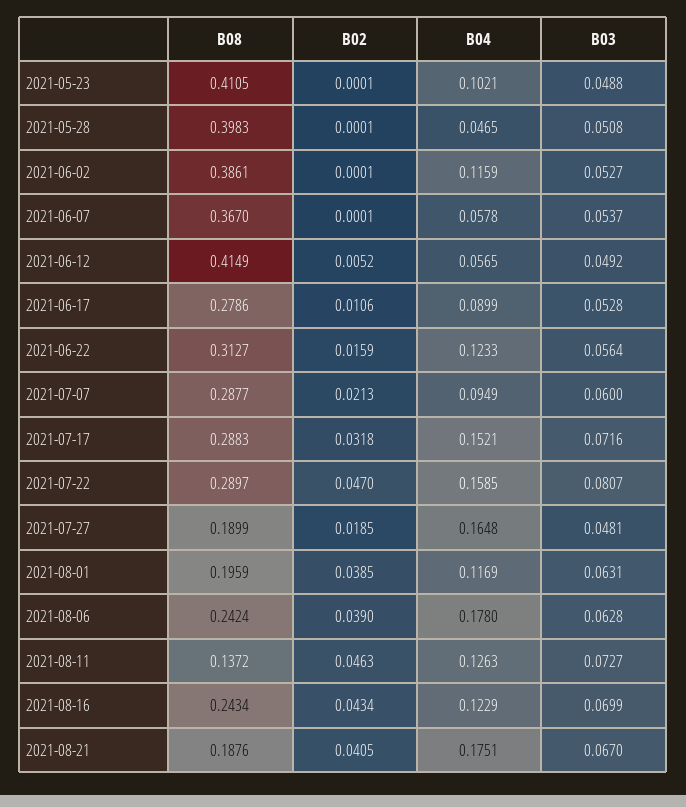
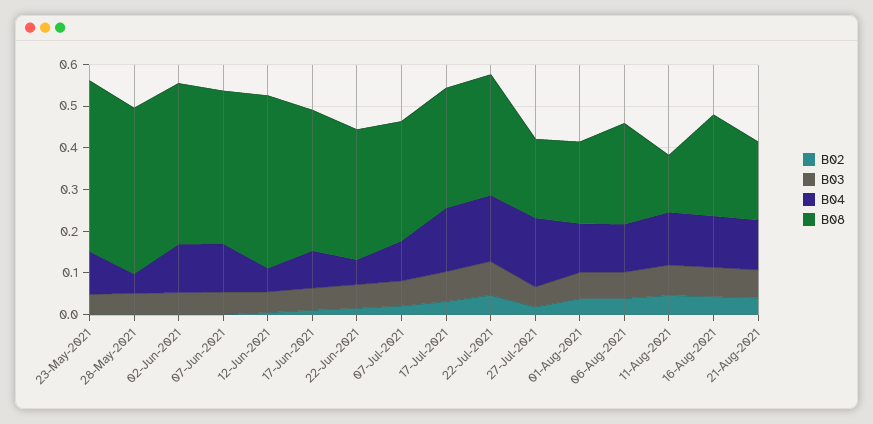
B04, 2021-06-07: 0.0578 -> 0.12
B08, 2021-06-17: 0.2786 -> 0.34
B04, 2021-06-22: 0.1233 -> 0.06
B04, 2021-08-06: 0.178 -> 0.12
B04, 2021-08-21: 0.1751 -> 0.12

